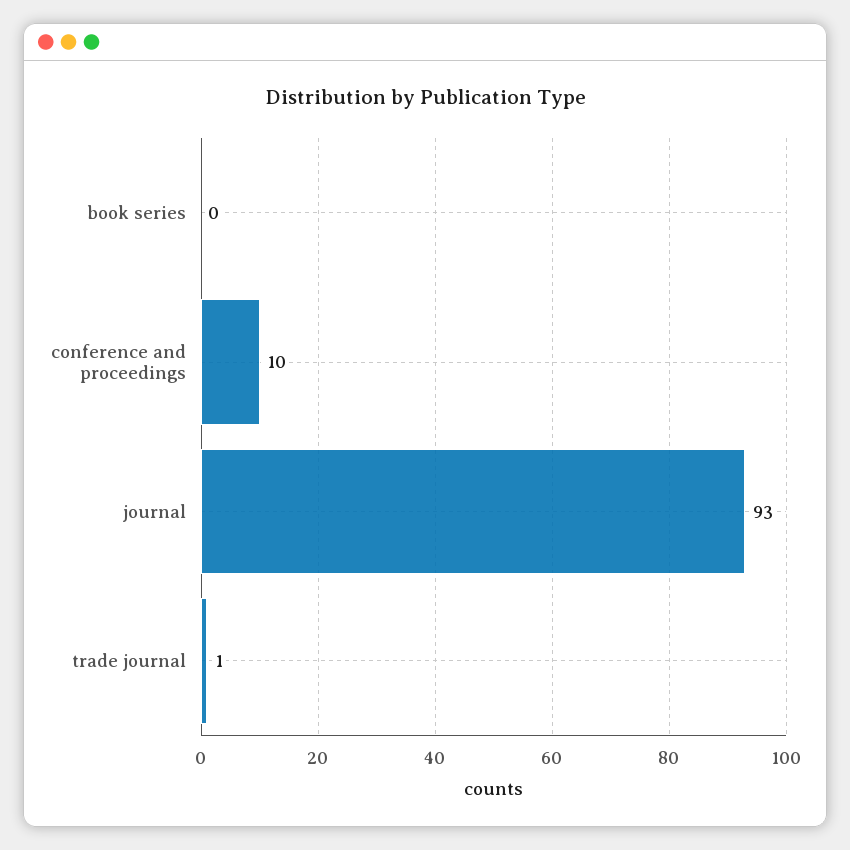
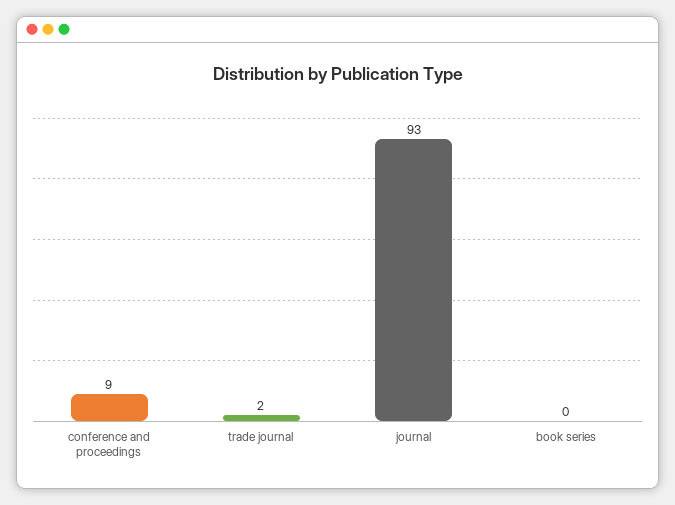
conference and proceedings: 10 -> 9
trade journal: 1 -> 2

